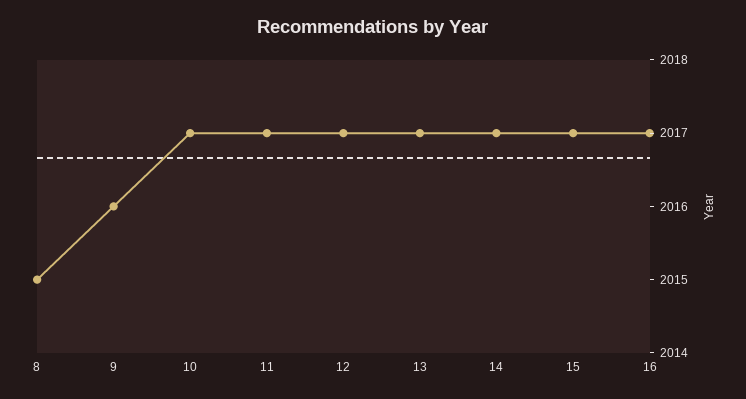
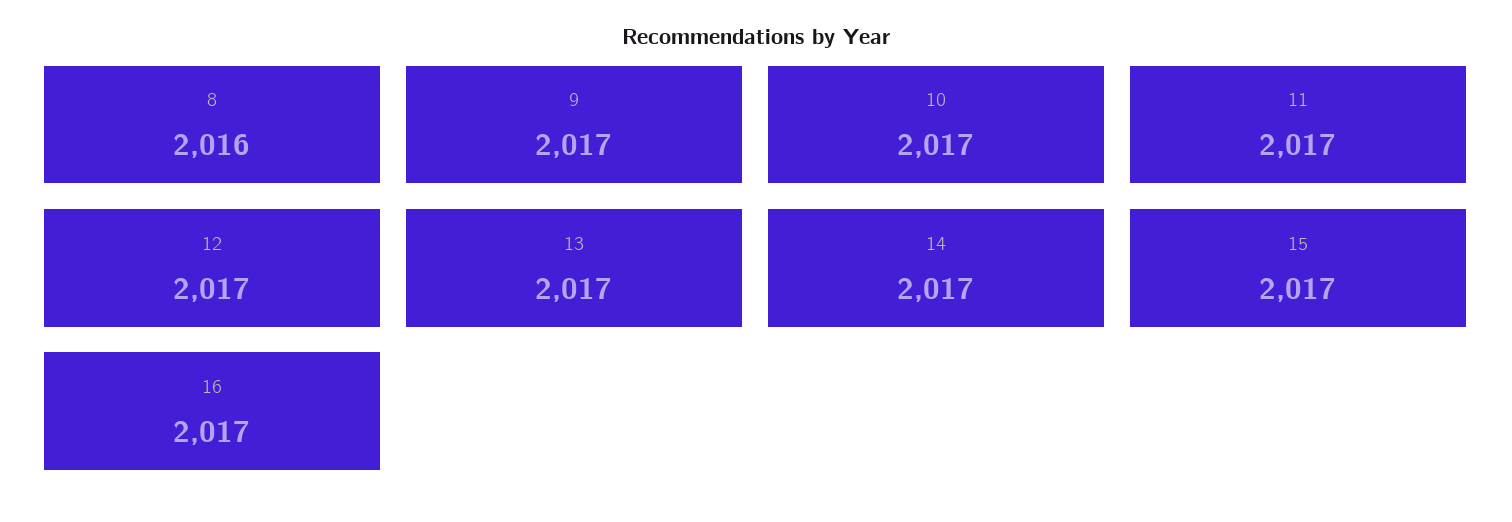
8: 2015 -> 2016
9: 2016 -> 2017

